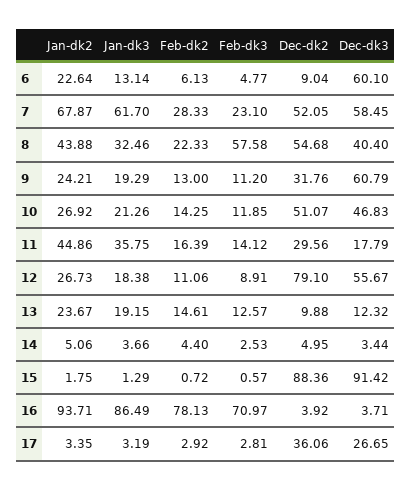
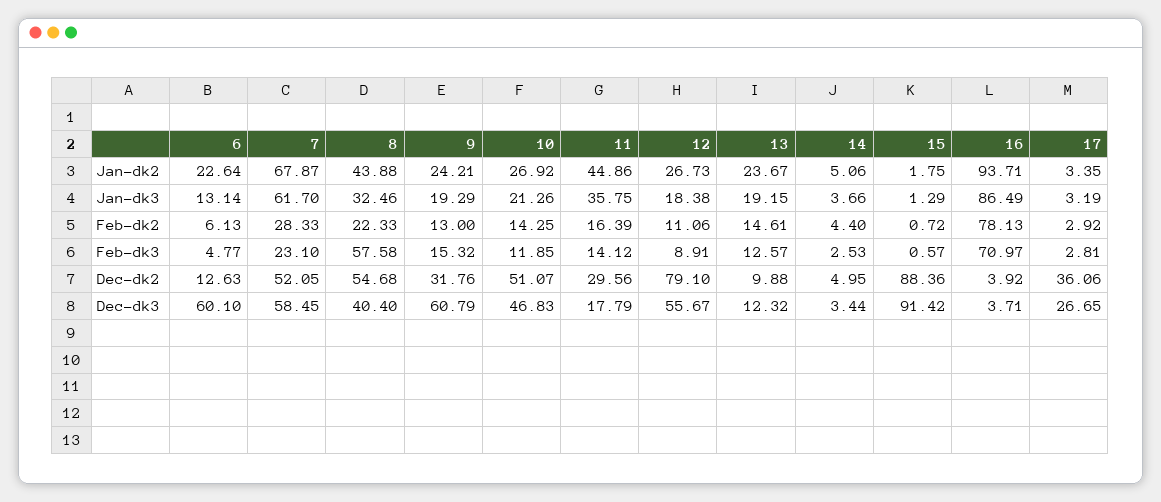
Dec-dk2, 6: 9.04 -> 12.63
Feb-dk3, 9: 11.2 -> 15.32

